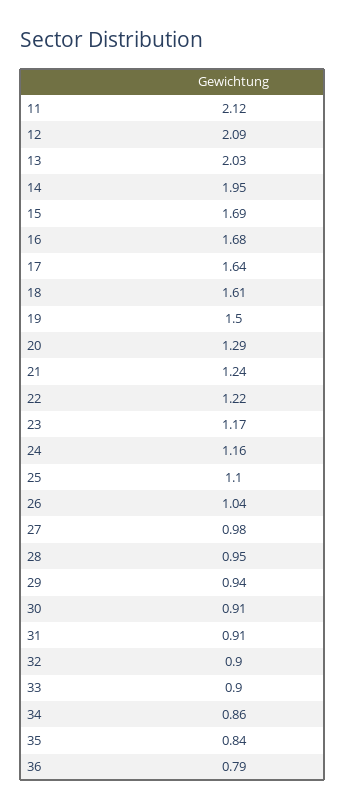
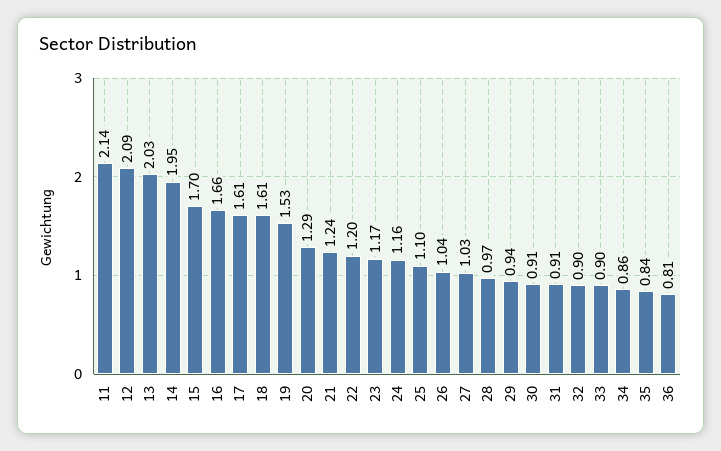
11: 2.12 -> 2.14
15: 1.69 -> 1.7
16: 1.68 -> 1.66
17: 1.64 -> 1.61
19: 1.5 -> 1.53
22: 1.22 -> 1.2
27: 0.98 -> 1.03
28: 0.95 -> 0.97
36: 0.79 -> 0.81

